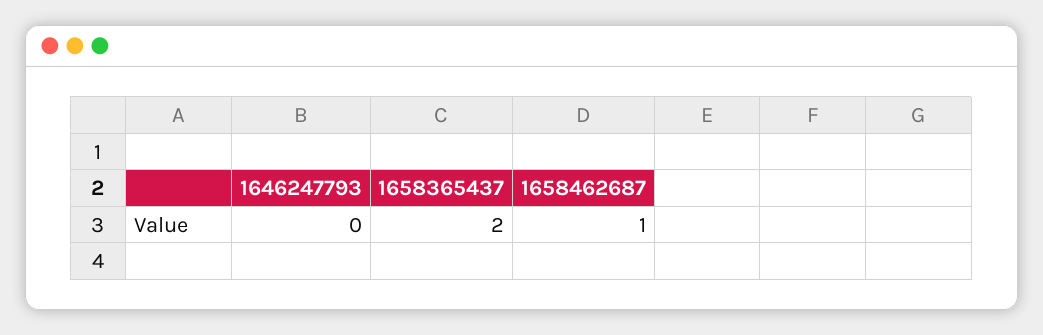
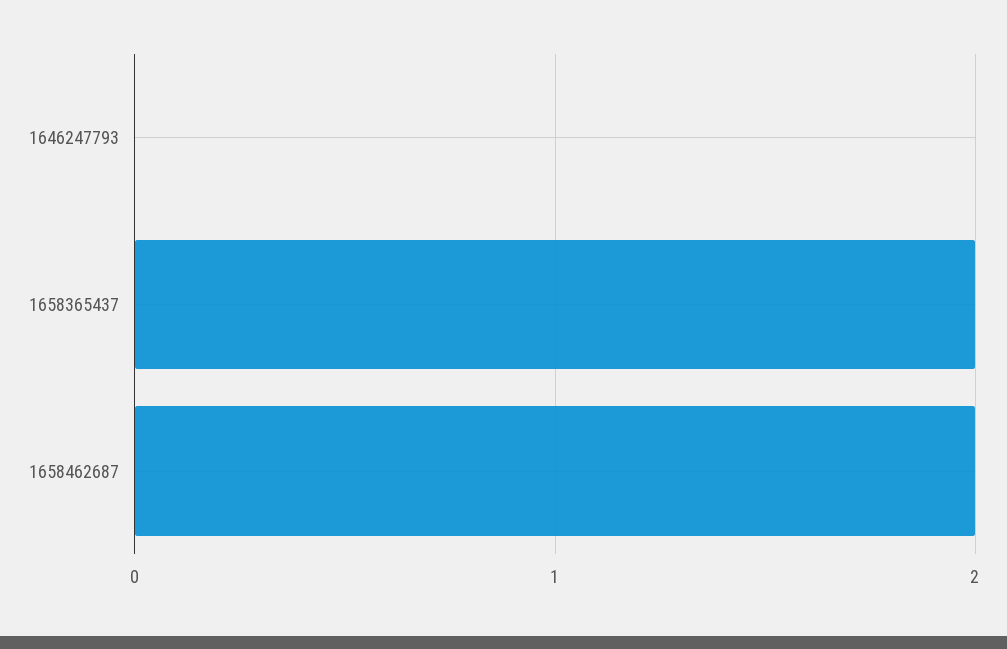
1658462687: 1 -> 2

